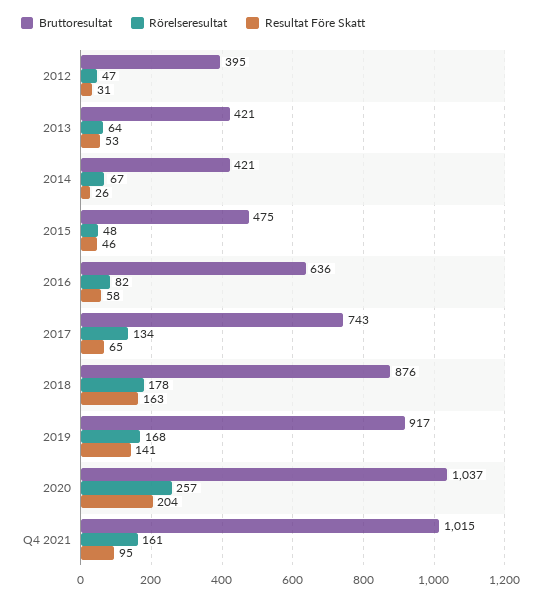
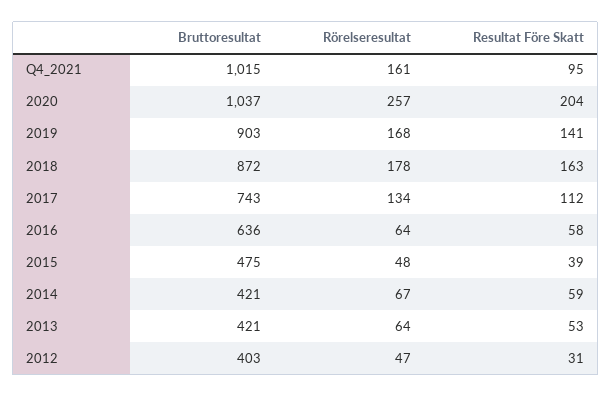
Bruttoresultat, 2012: 395 -> 403
Resultat Före Skatt, 2014: 26 -> 59
Resultat Före Skatt, 2015: 46 -> 39
Rörelseresultat, 2016: 82 -> 64
Resultat Före Skatt, 2017: 65 -> 112
Bruttoresultat, 2018: 876 -> 872
Bruttoresultat, 2019: 917 -> 903

